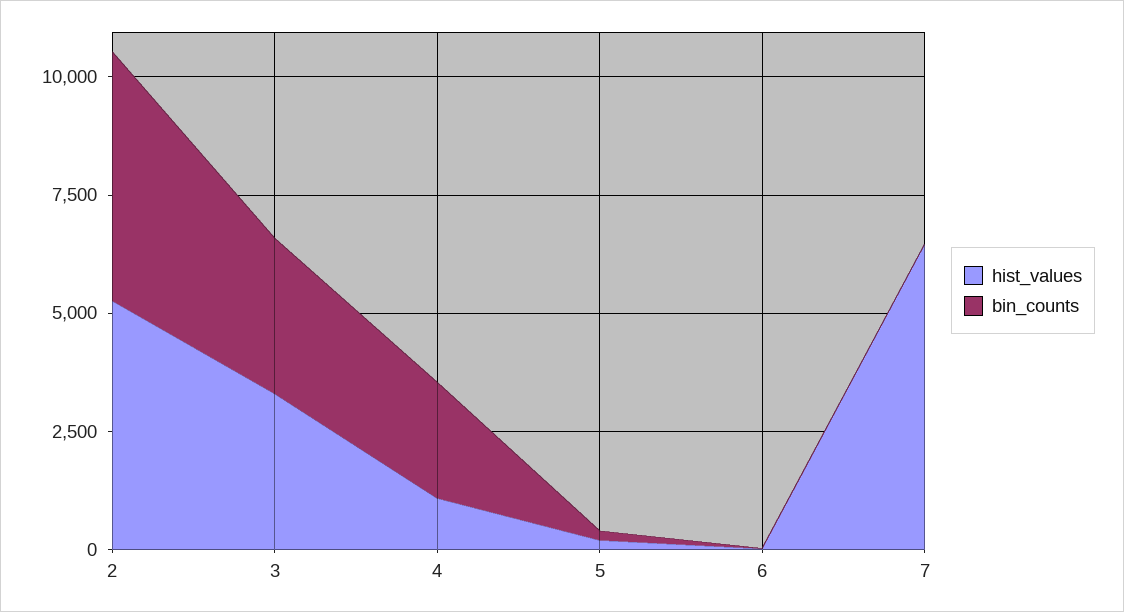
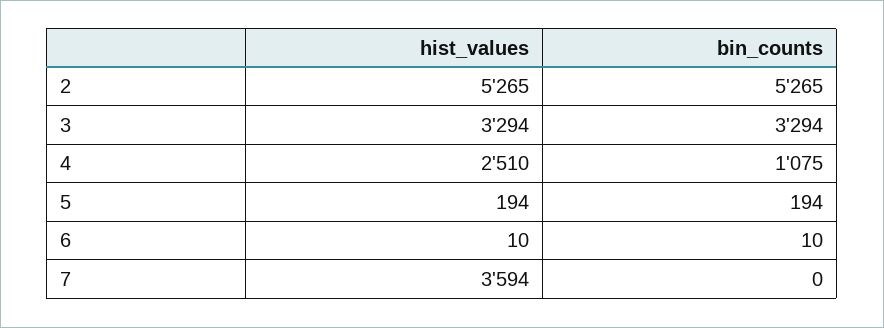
hist_values, 4: 1000 -> 2510
bin_counts, 4: 2500 -> 1075
hist_values, 7: 6500 -> 3594

